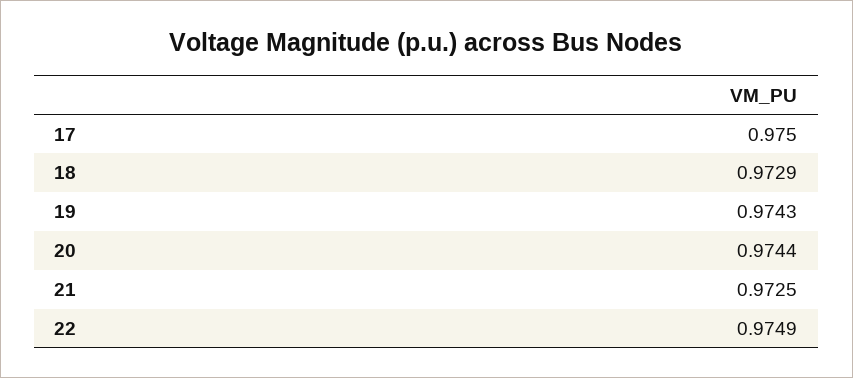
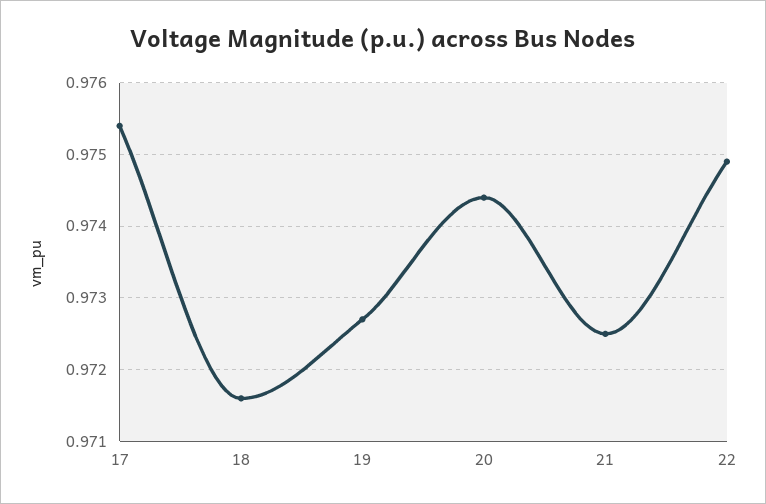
17: 0.975 -> 0.9754
18: 0.9729 -> 0.9716
19: 0.9743 -> 0.9727

